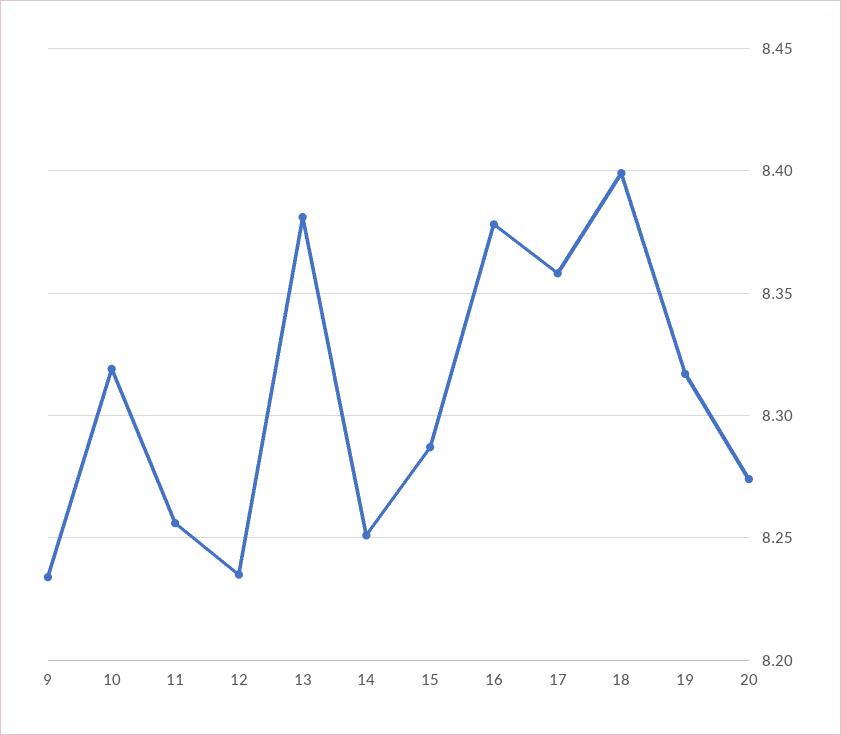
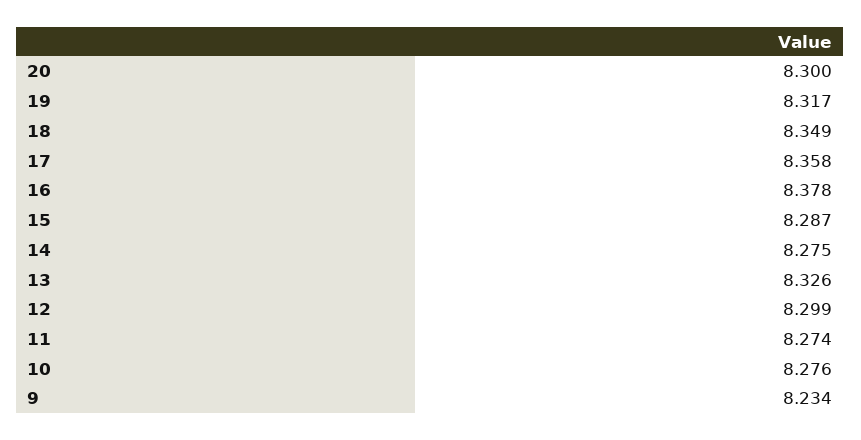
10: 8.32 -> 8.276
11: 8.255 -> 8.274
12: 8.235 -> 8.299
13: 8.38 -> 8.326
14: 8.25 -> 8.275
18: 8.4 -> 8.349
20: 8.275 -> 8.3

